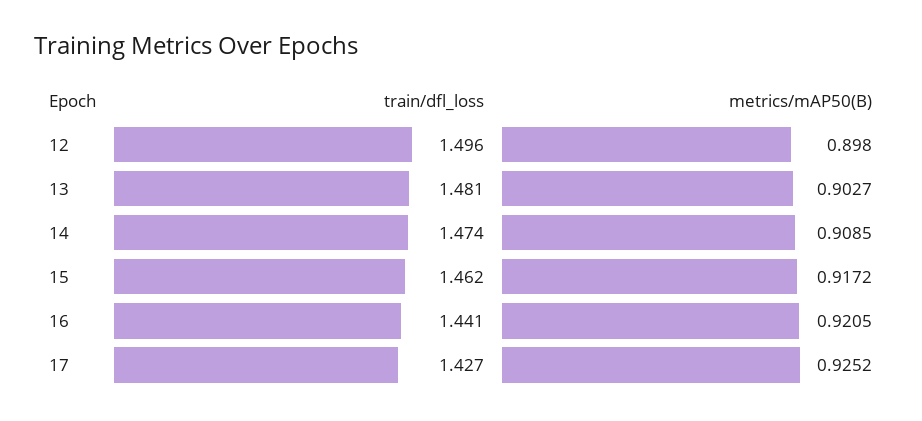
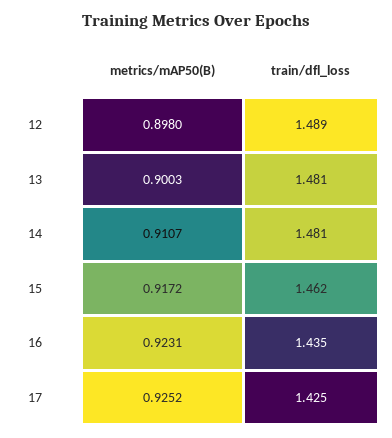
train/dfl_loss, 12: 1.496 -> 1.489
metrics/mAP50(B), 13: 0.9027 -> 0.9003
train/dfl_loss, 14: 1.474 -> 1.481
metrics/mAP50(B), 14: 0.9085 -> 0.9107
train/dfl_loss, 16: 1.441 -> 1.435
metrics/mAP50(B), 16: 0.9205 -> 0.9231
train/dfl_loss, 17: 1.427 -> 1.425

